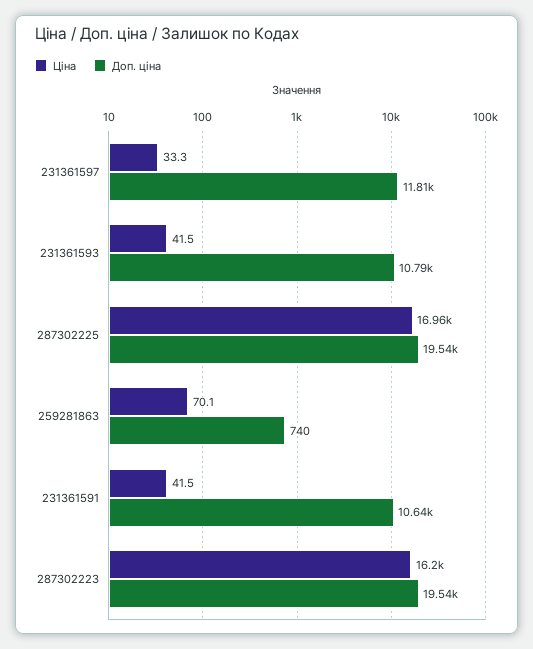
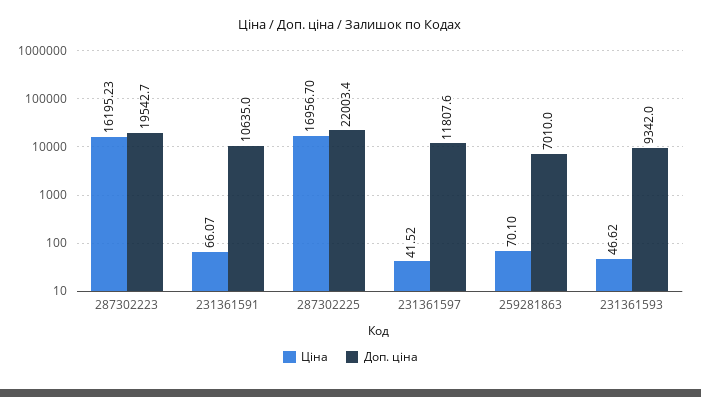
Ціна, 231361597: 33.3 -> 41.52
Ціна, 231361593: 41.5 -> 46.62
Доп. ціна, 231361593: 10790 -> 9342
Доп. ціна, 287302225: 19540 -> 22003.4
Доп. ціна, 259281863: 740 -> 7010
Ціна, 231361591: 41.5 -> 66.07

